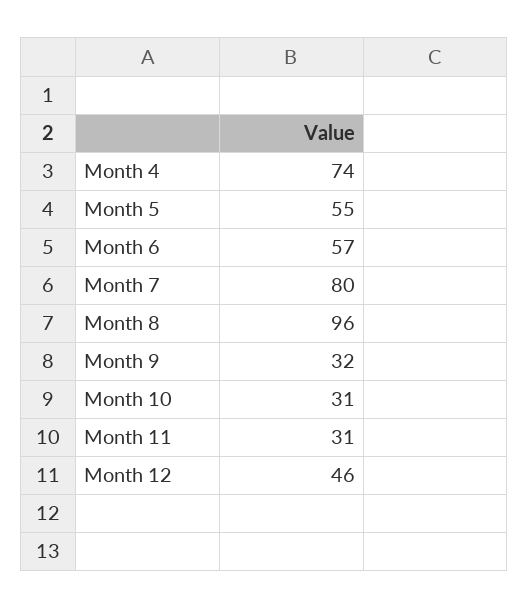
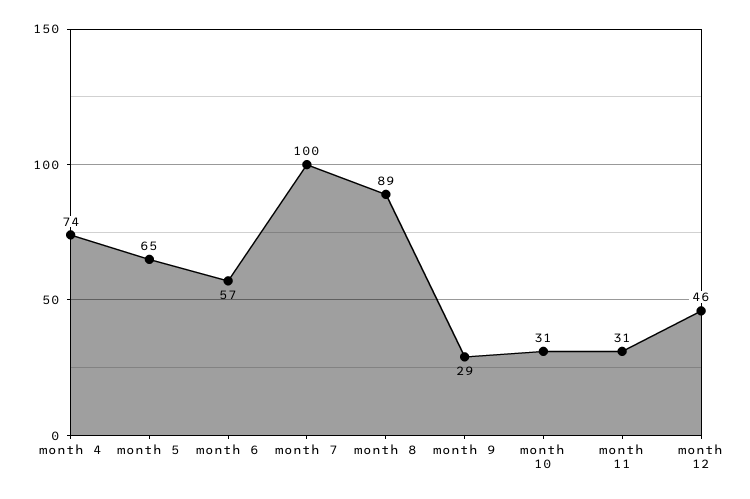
Month 5: 55 -> 65
Month 7: 80 -> 100
Month 8: 96 -> 89
Month 9: 32 -> 29

